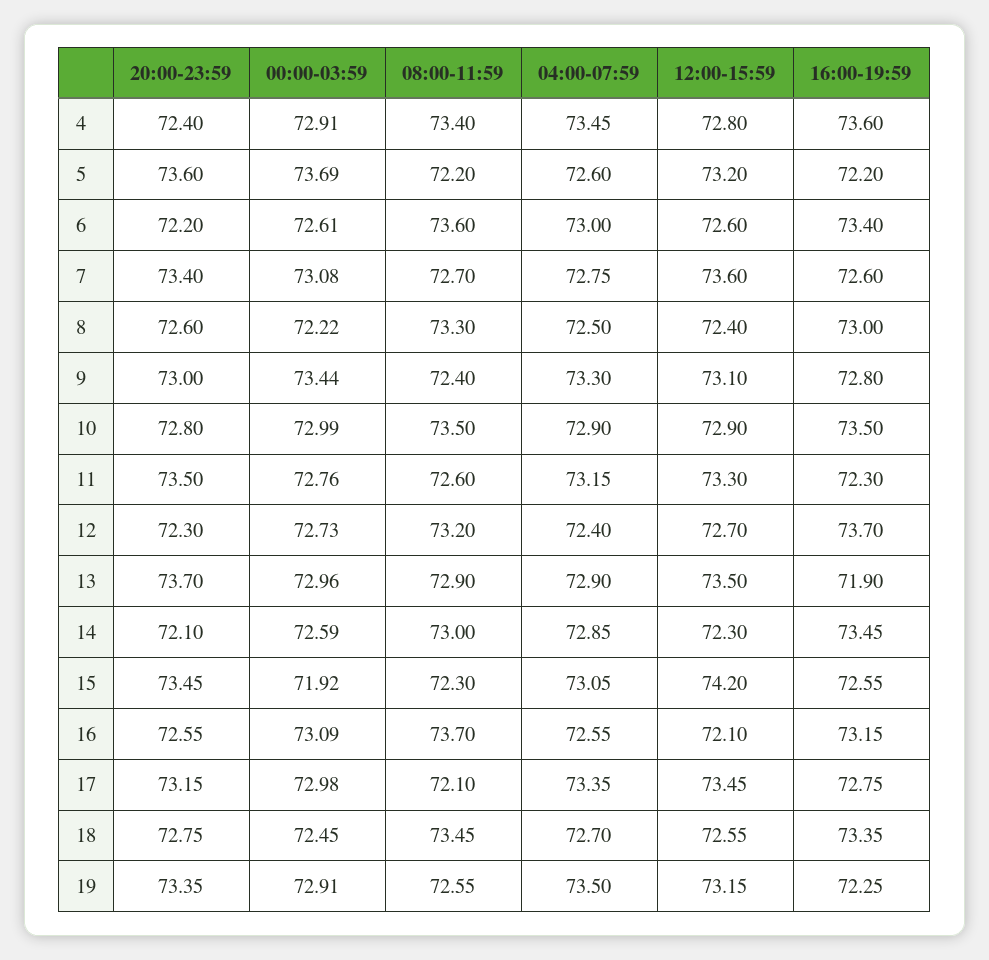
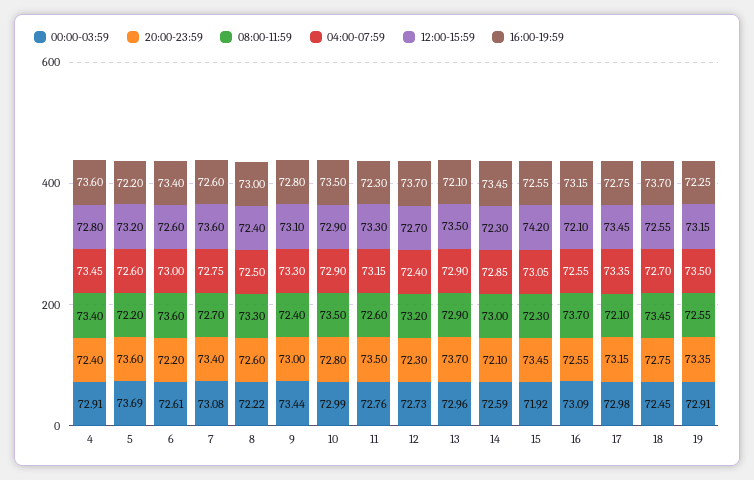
16:00-19:59, 13: 71.9 -> 72.1
16:00-19:59, 18: 73.35 -> 73.7

